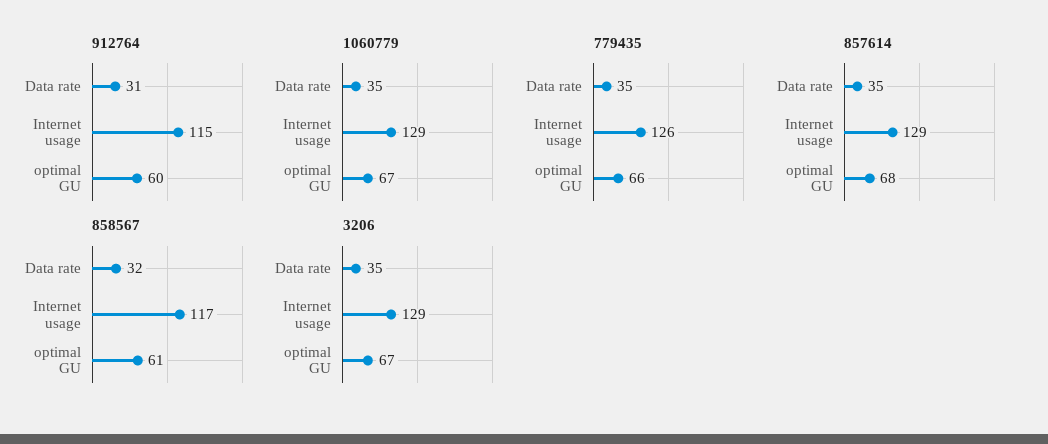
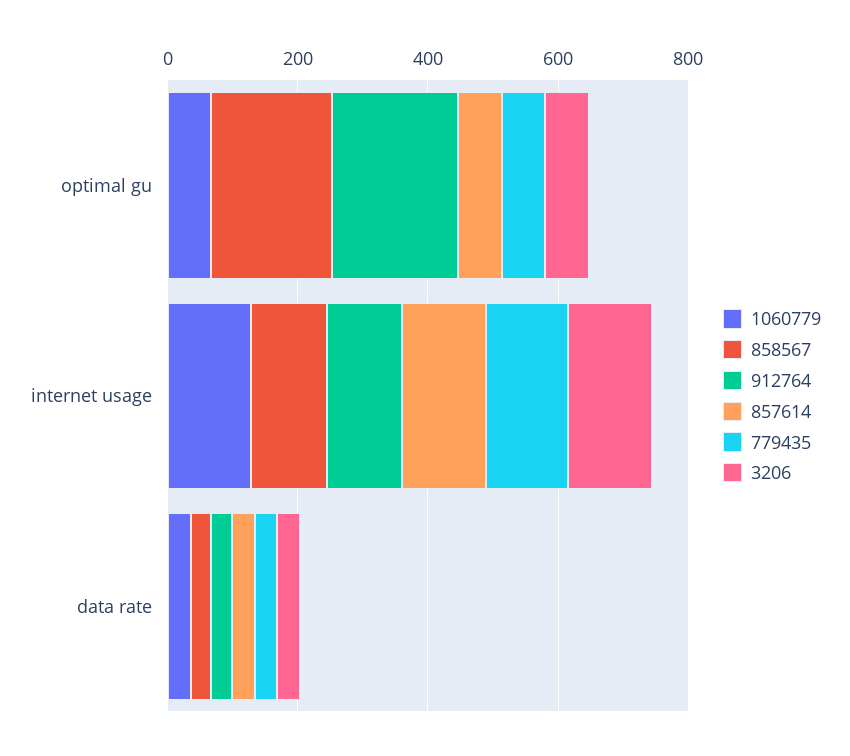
912764, optimal GU: 60 -> 200
858567, optimal GU: 61 -> 200

